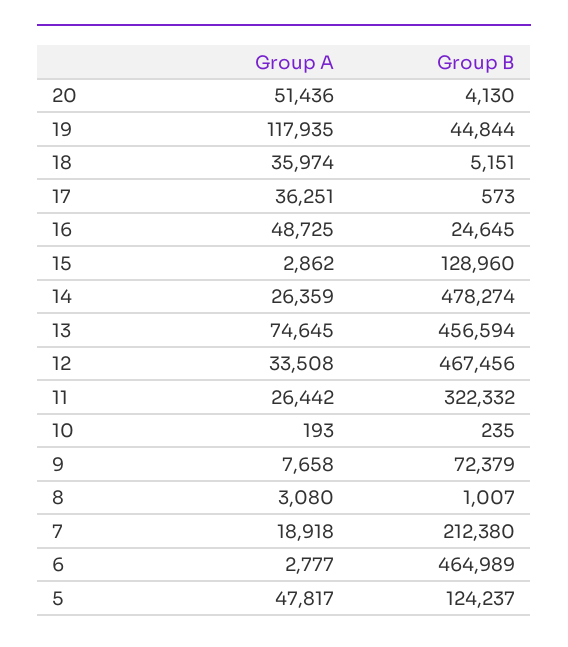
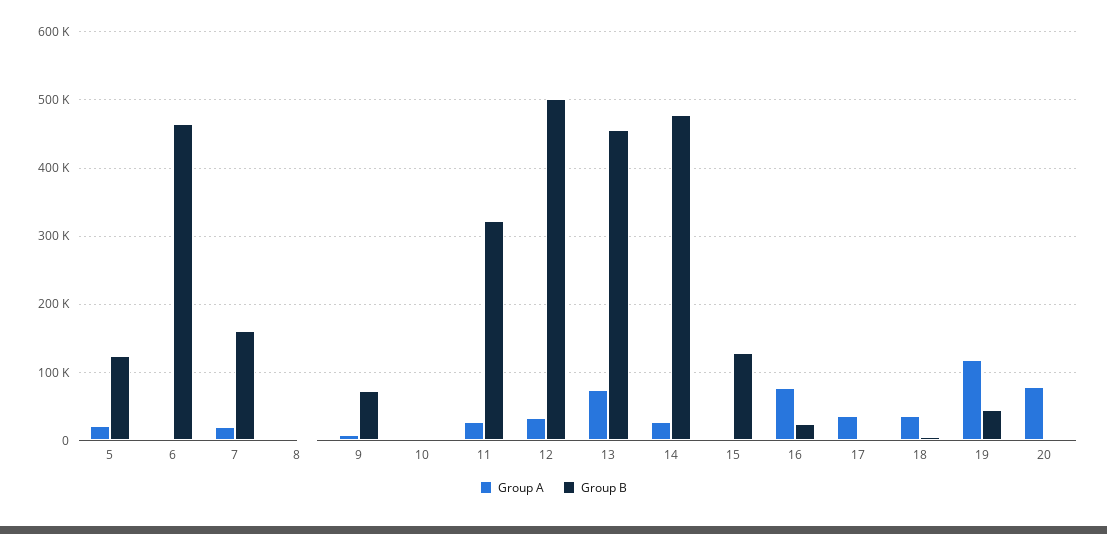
Group A, 20: 51436 -> 80000
Group A, 16: 48725 -> 80000
Group B, 12: 467456 -> 500000
Group B, 7: 212380 -> 160000
Group A, 5: 47817 -> 20000

